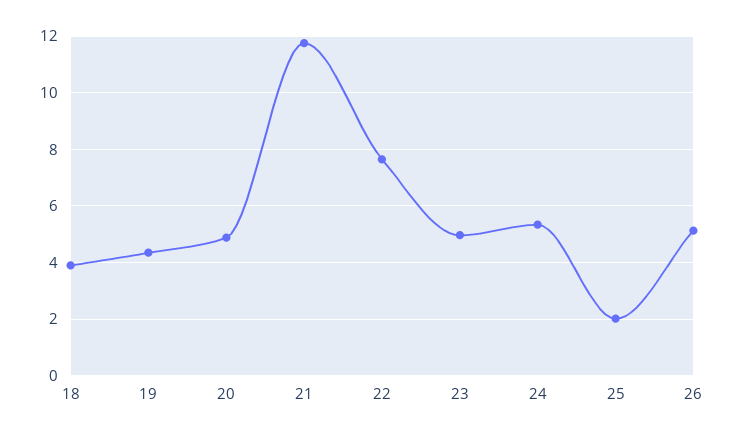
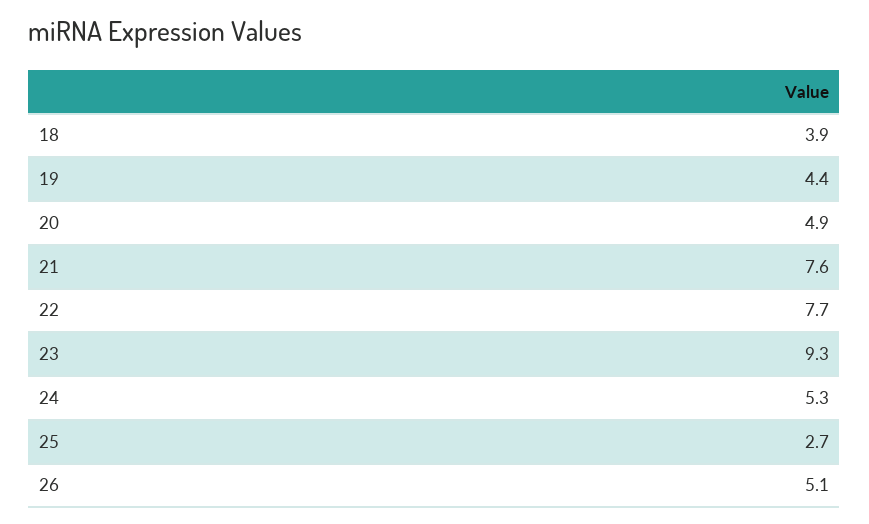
21: 11.75 -> 7.6
23: 5 -> 9.3
25: 2 -> 2.7

